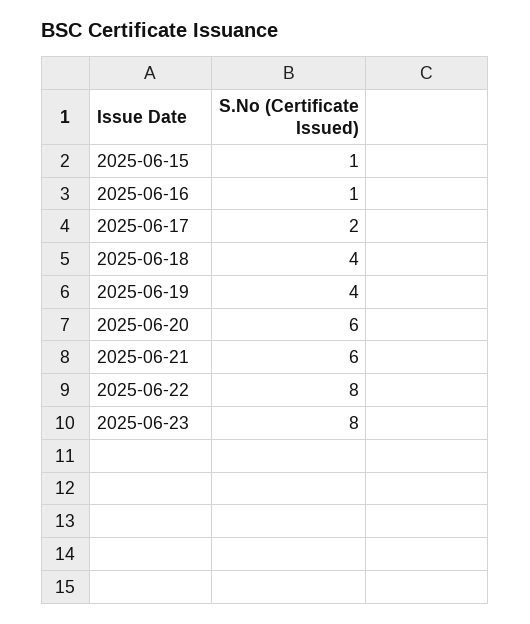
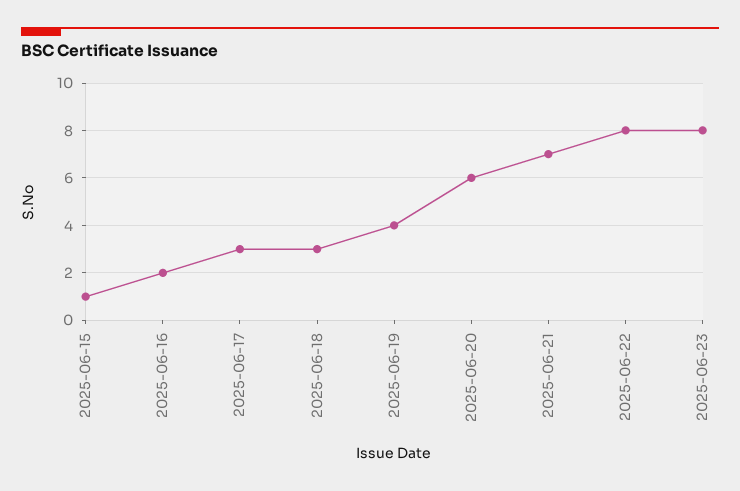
2025-06-16: 1 -> 2
2025-06-17: 2 -> 3
2025-06-18: 4 -> 3
2025-06-21: 6 -> 7

